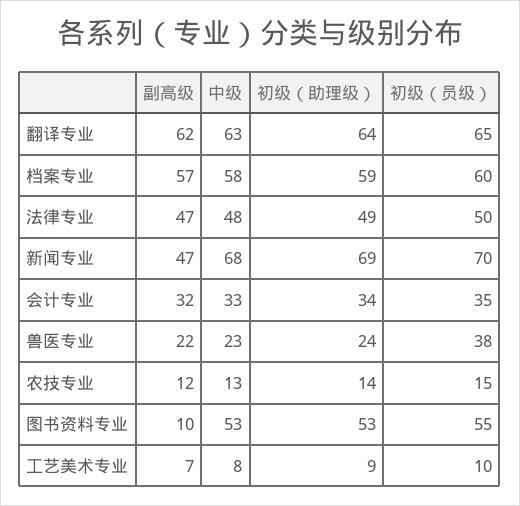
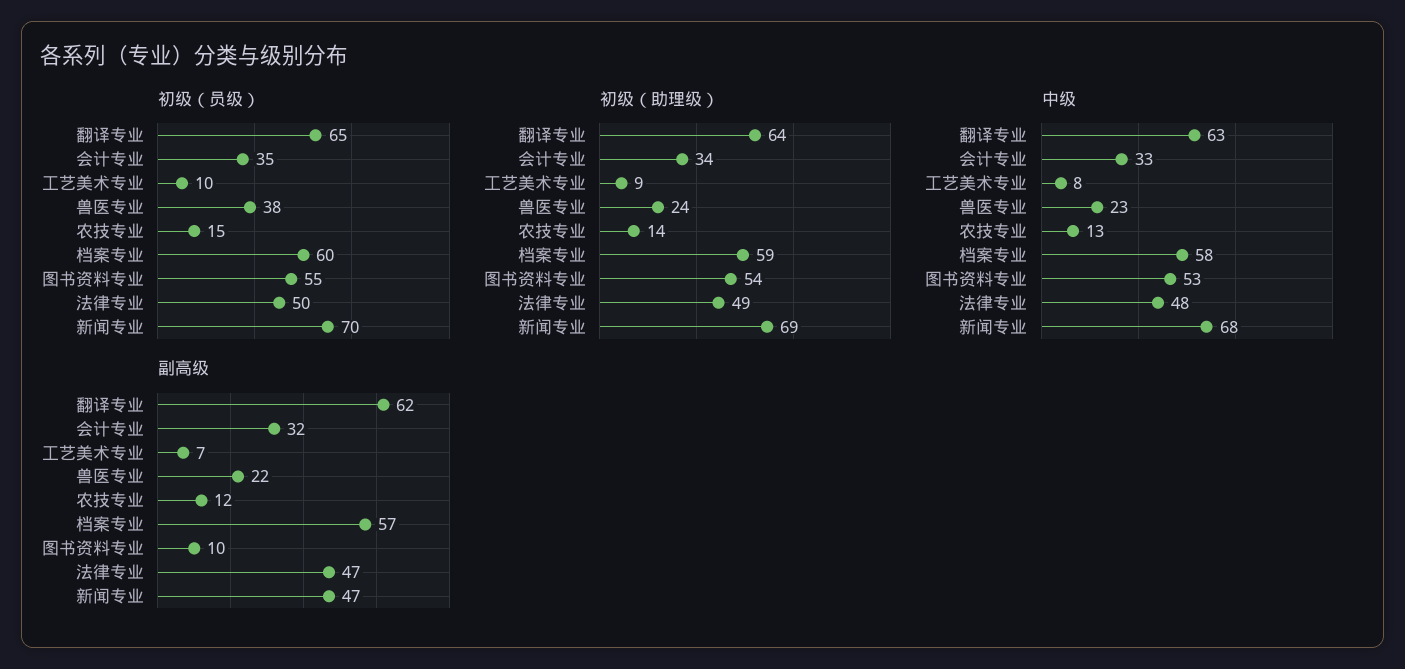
初级（助理级）, 图书资料专业: 53 -> 54

